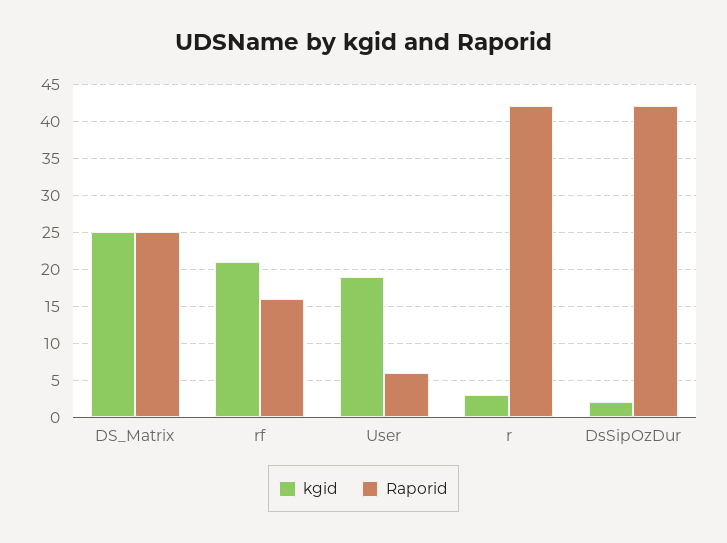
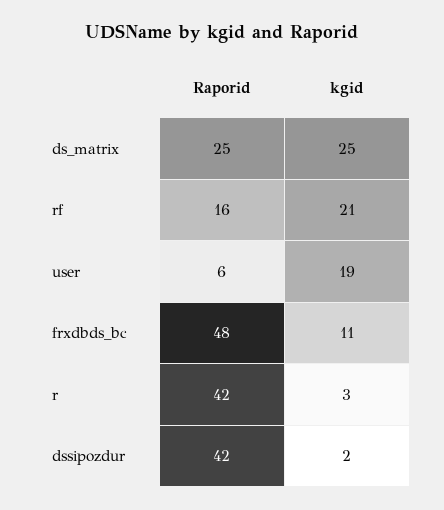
Raporid, frxdbds_bc: none -> 48
kgid, frxdbds_bc: none -> 11

